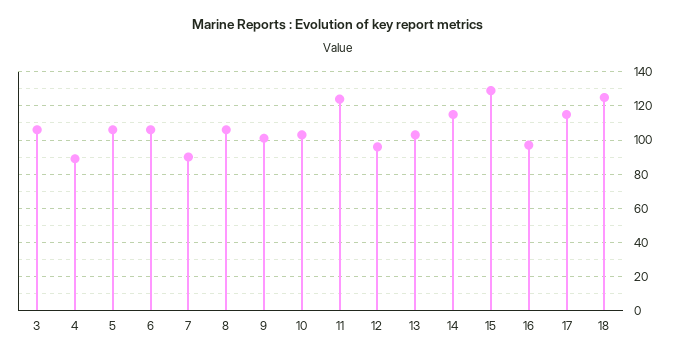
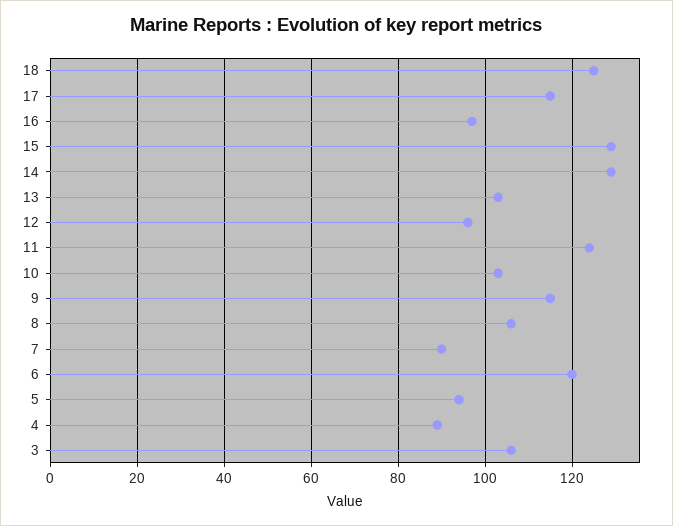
5: 105 -> 95
6: 105 -> 120
9: 100 -> 115
14: 115 -> 130

